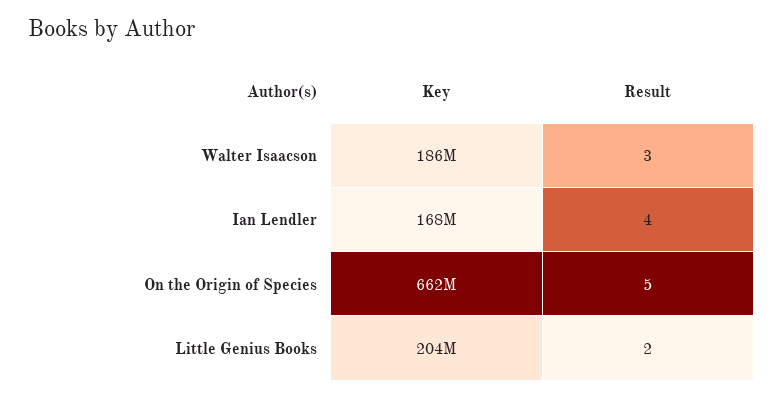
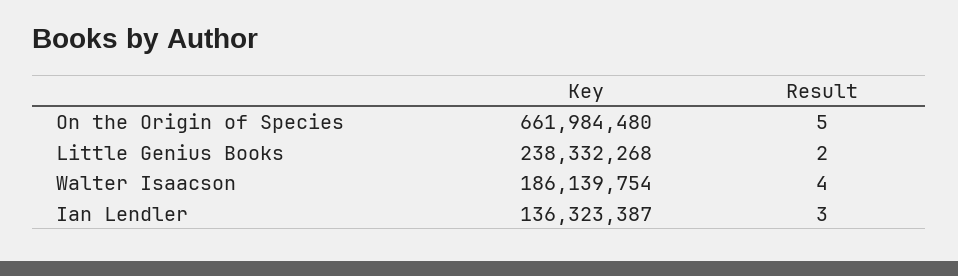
Result, Walter Isaacson: 3 -> 4
Key, Ian Lendler: 168000000 -> 136323387
Result, Ian Lendler: 4 -> 3
Key, Little Genius Books: 204000000 -> 238332268

